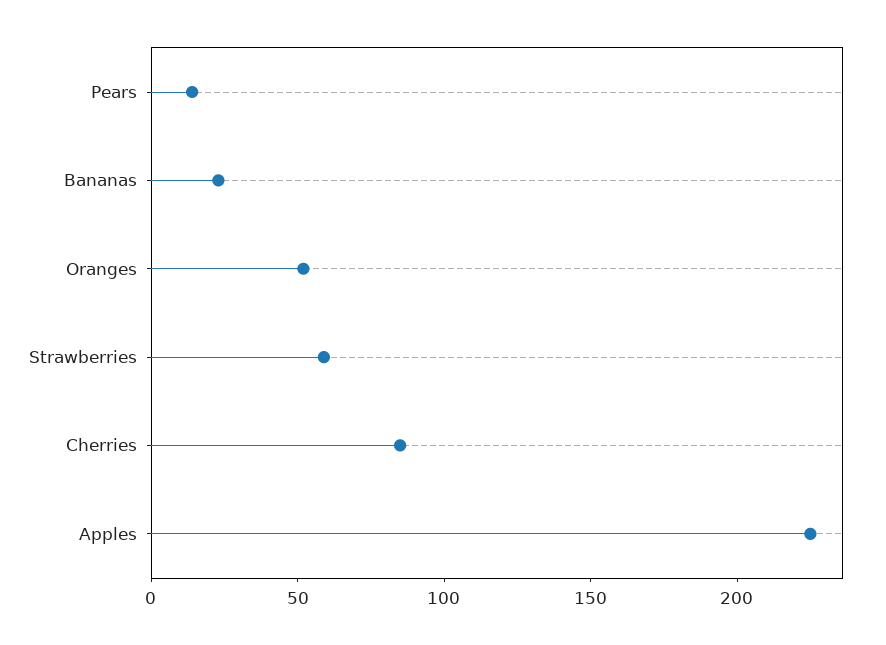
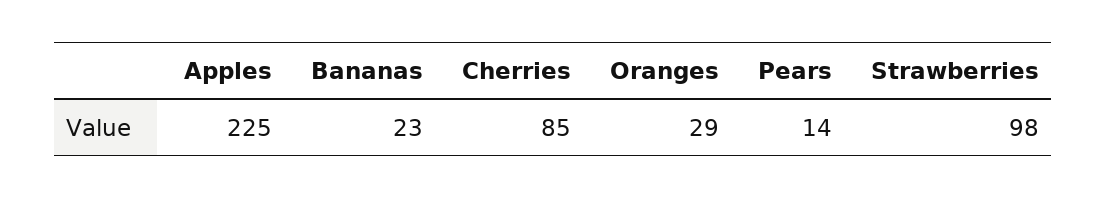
Oranges: 50 -> 29
Strawberries: 60 -> 98

